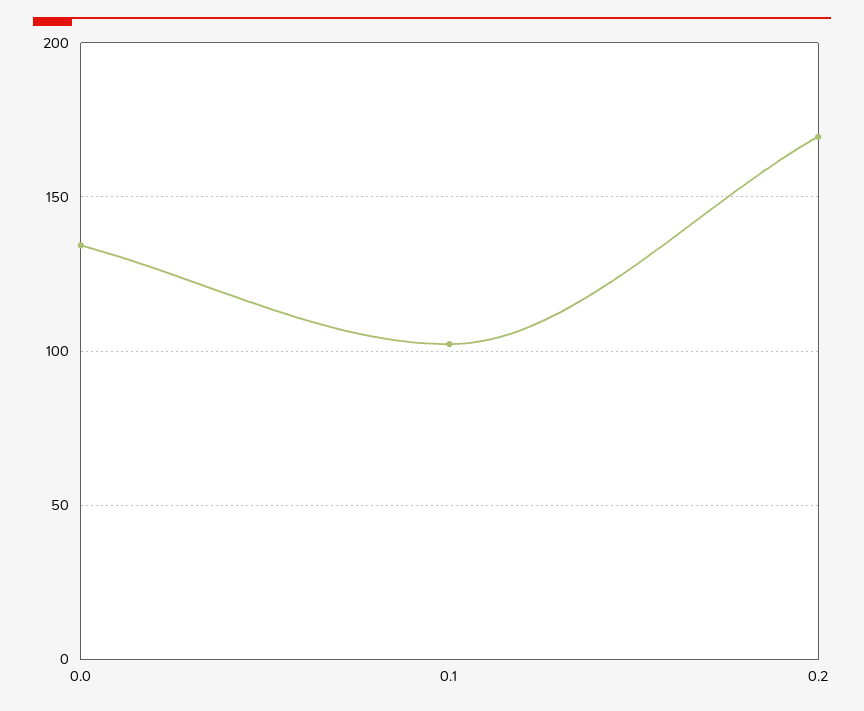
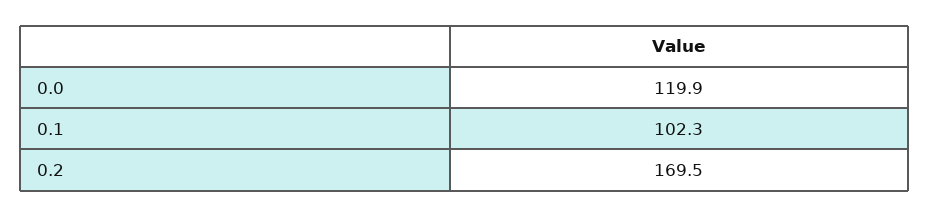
0.0: 135 -> 119.9

